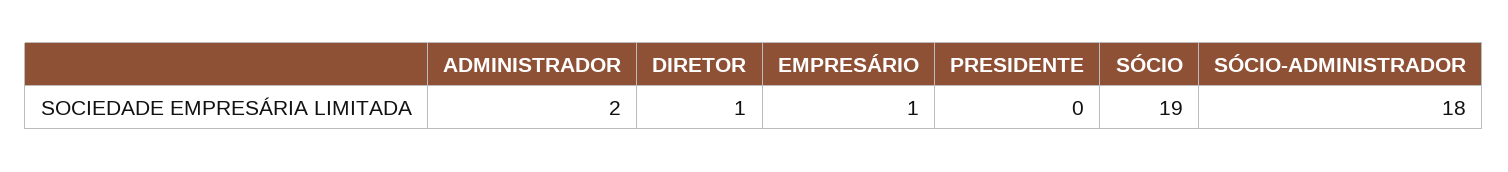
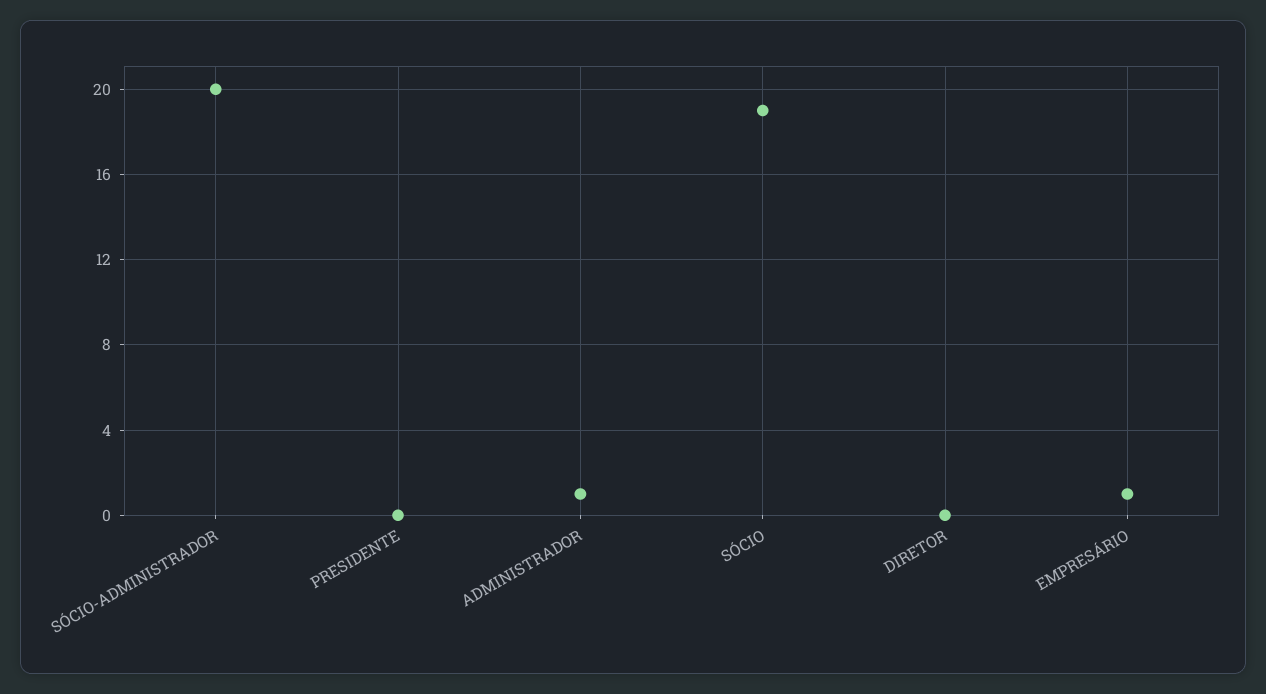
ADMINISTRADOR: 2 -> 1
DIRETOR: 1 -> 0
SÓCIO-ADMINISTRADOR: 18 -> 20

